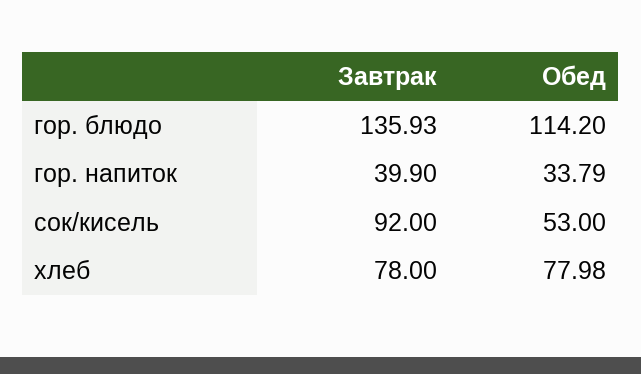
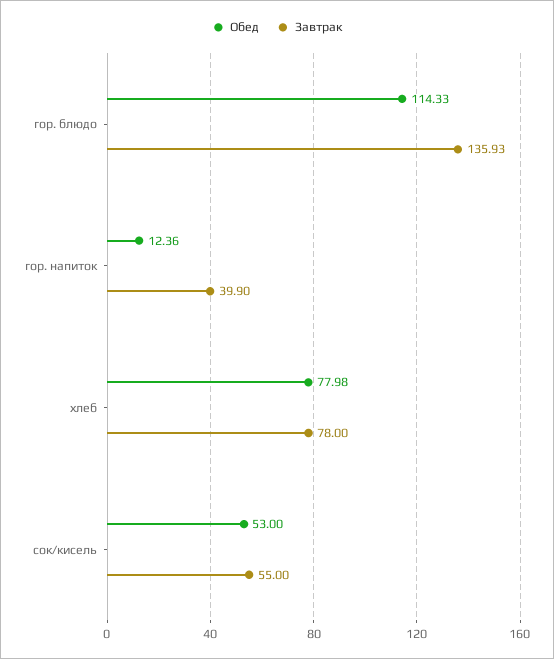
Обед, гор. блюдо: 114.2 -> 114.33
Обед, гор. напиток: 33.79 -> 12.36
Завтрак, сок/кисель: 92 -> 55

